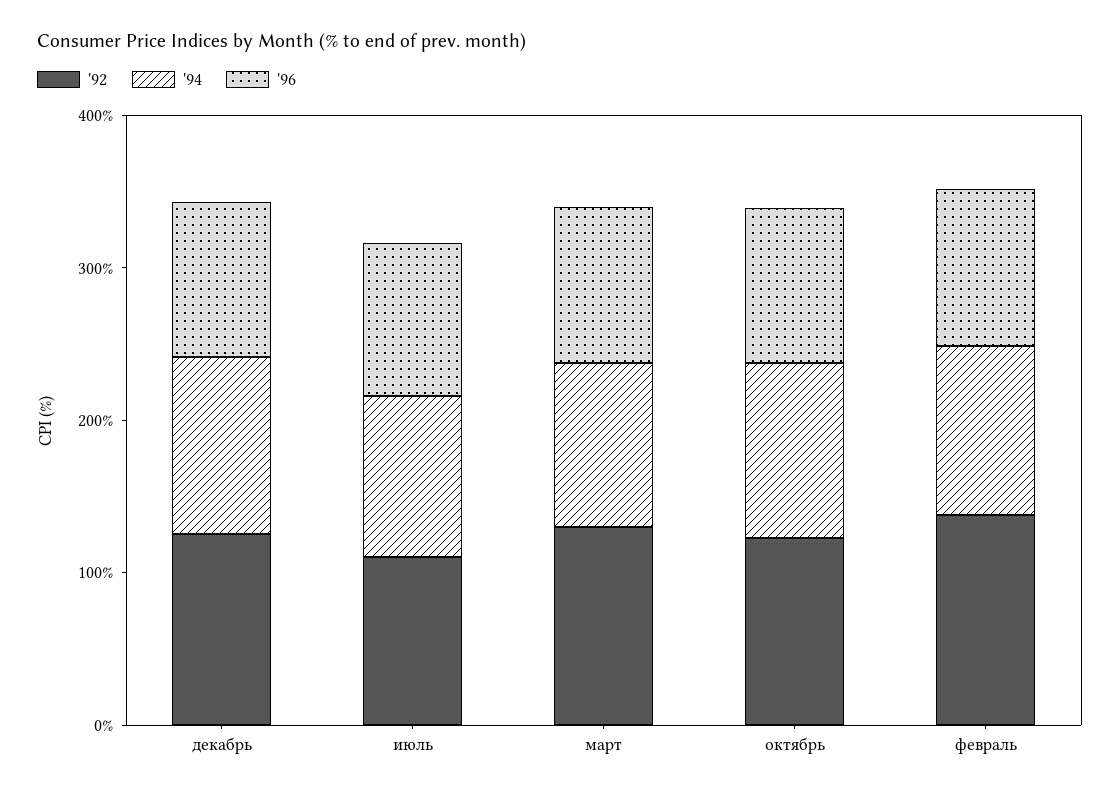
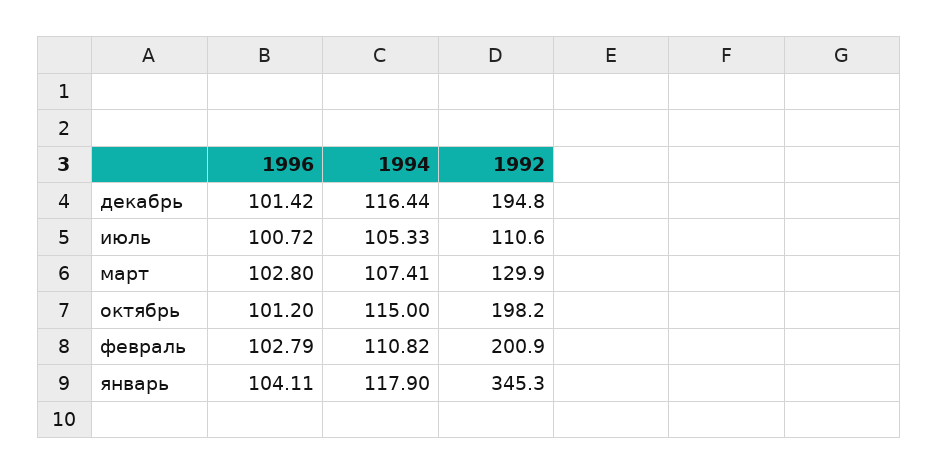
'92, декабрь: 120 -> 194.8
'92, октябрь: 120 -> 198.2
'92, февраль: 140 -> 200.9
'96, январь: none -> 104.11
'94, январь: none -> 117.9
'92, январь: none -> 345.3

